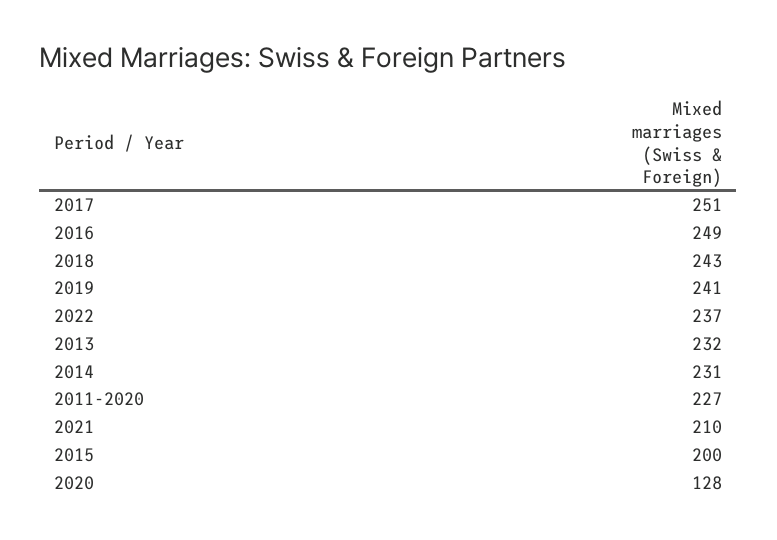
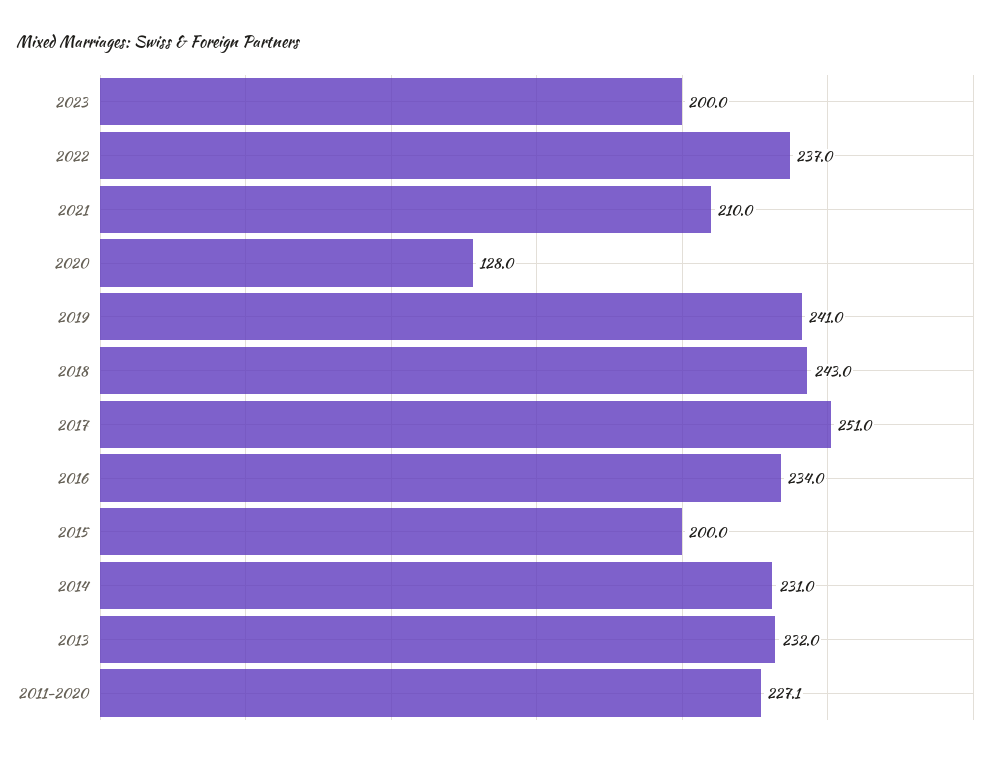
2016: 249 -> 234
2023: none -> 200

